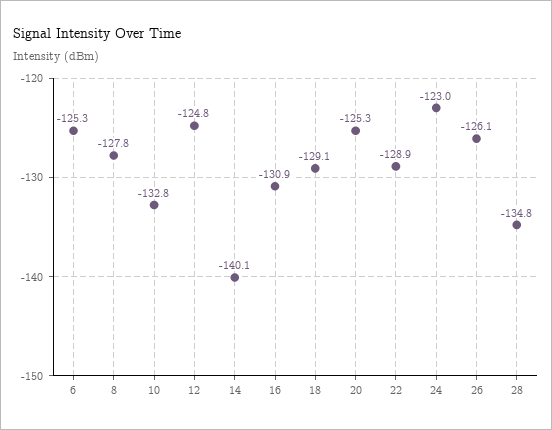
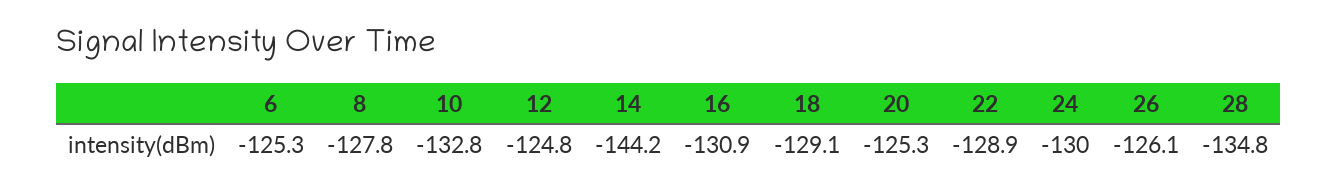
14: -140.1 -> -144.2
24: -123 -> -130

